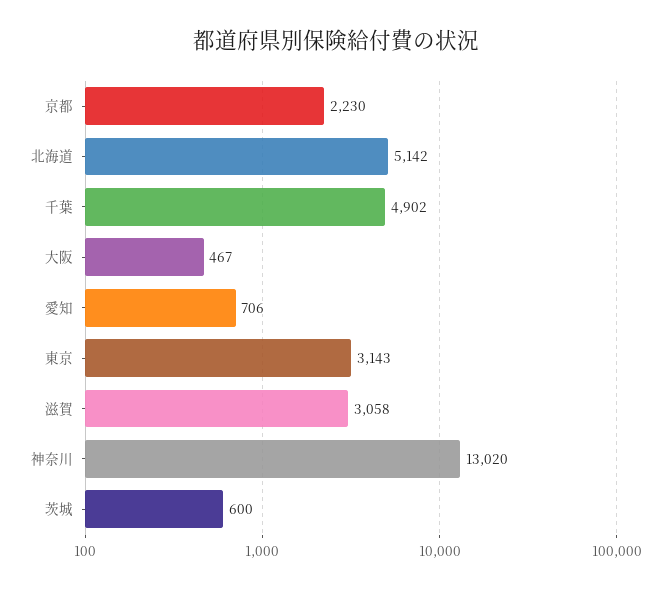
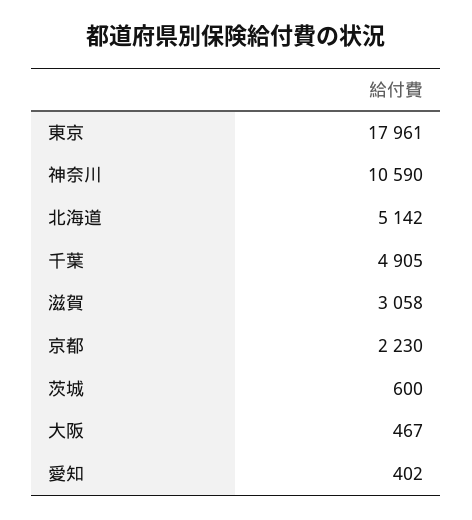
千葉: 4902 -> 4905
愛知: 706 -> 402
東京: 3143 -> 17961
神奈川: 13020 -> 10590

